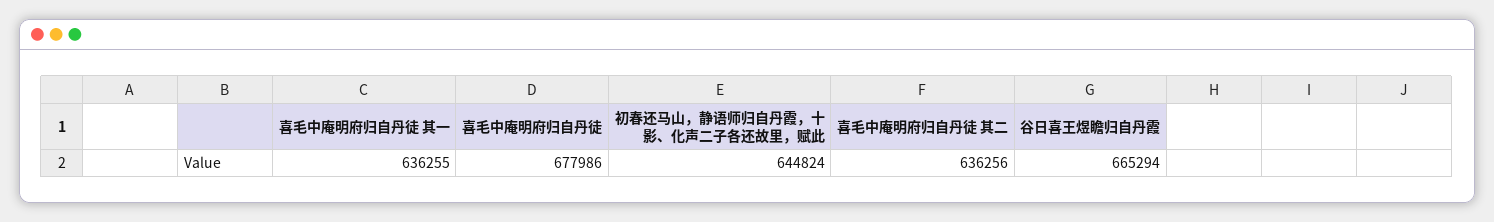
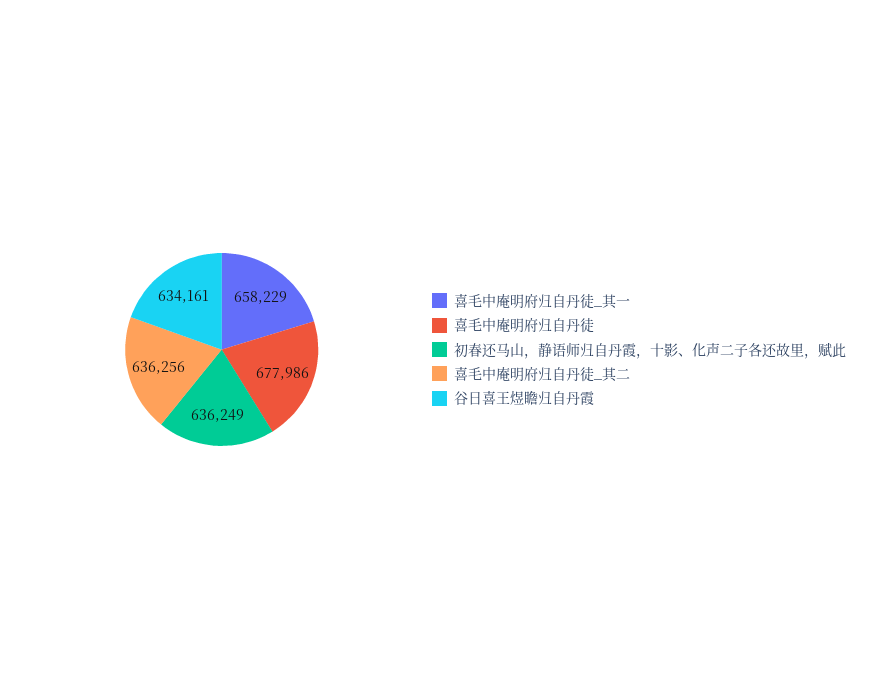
喜毛中庵明府归自丹徒 其一: 636255 -> 658229
初春还马山，静语师归自丹霞，十影、化声二子各还故里，赋此: 644824 -> 636249
谷日喜王煜瞻归自丹霞: 665294 -> 634161

